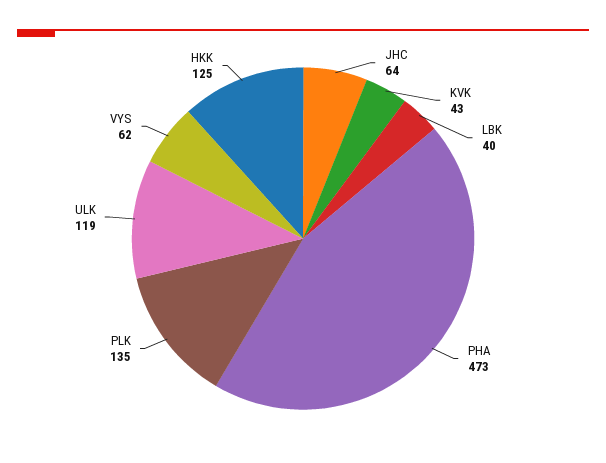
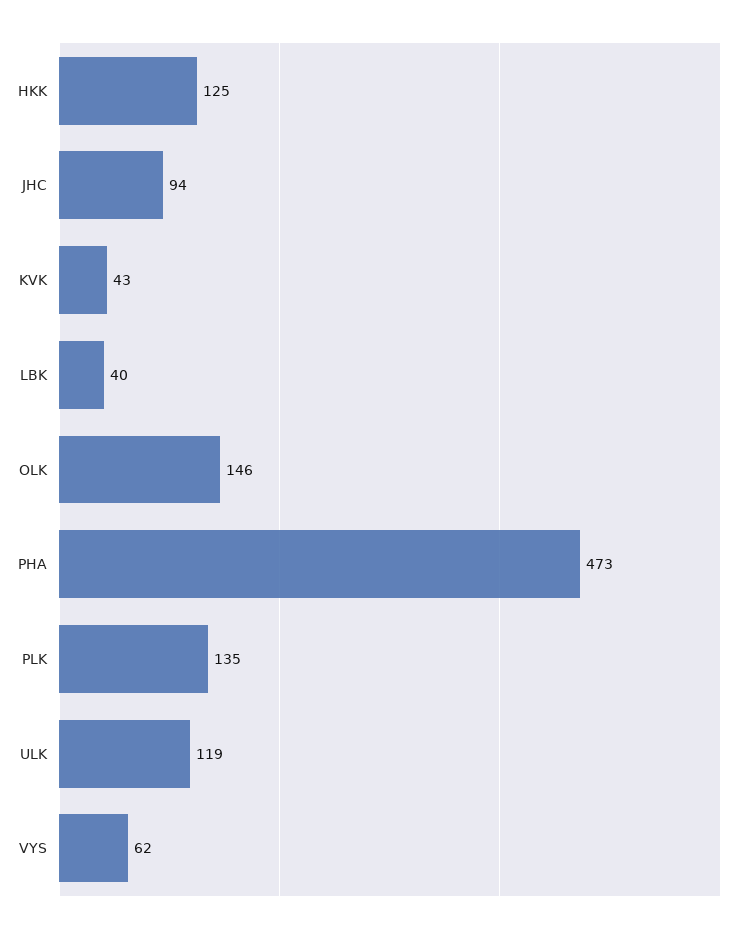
JHC: 64 -> 94
OLK: none -> 146

